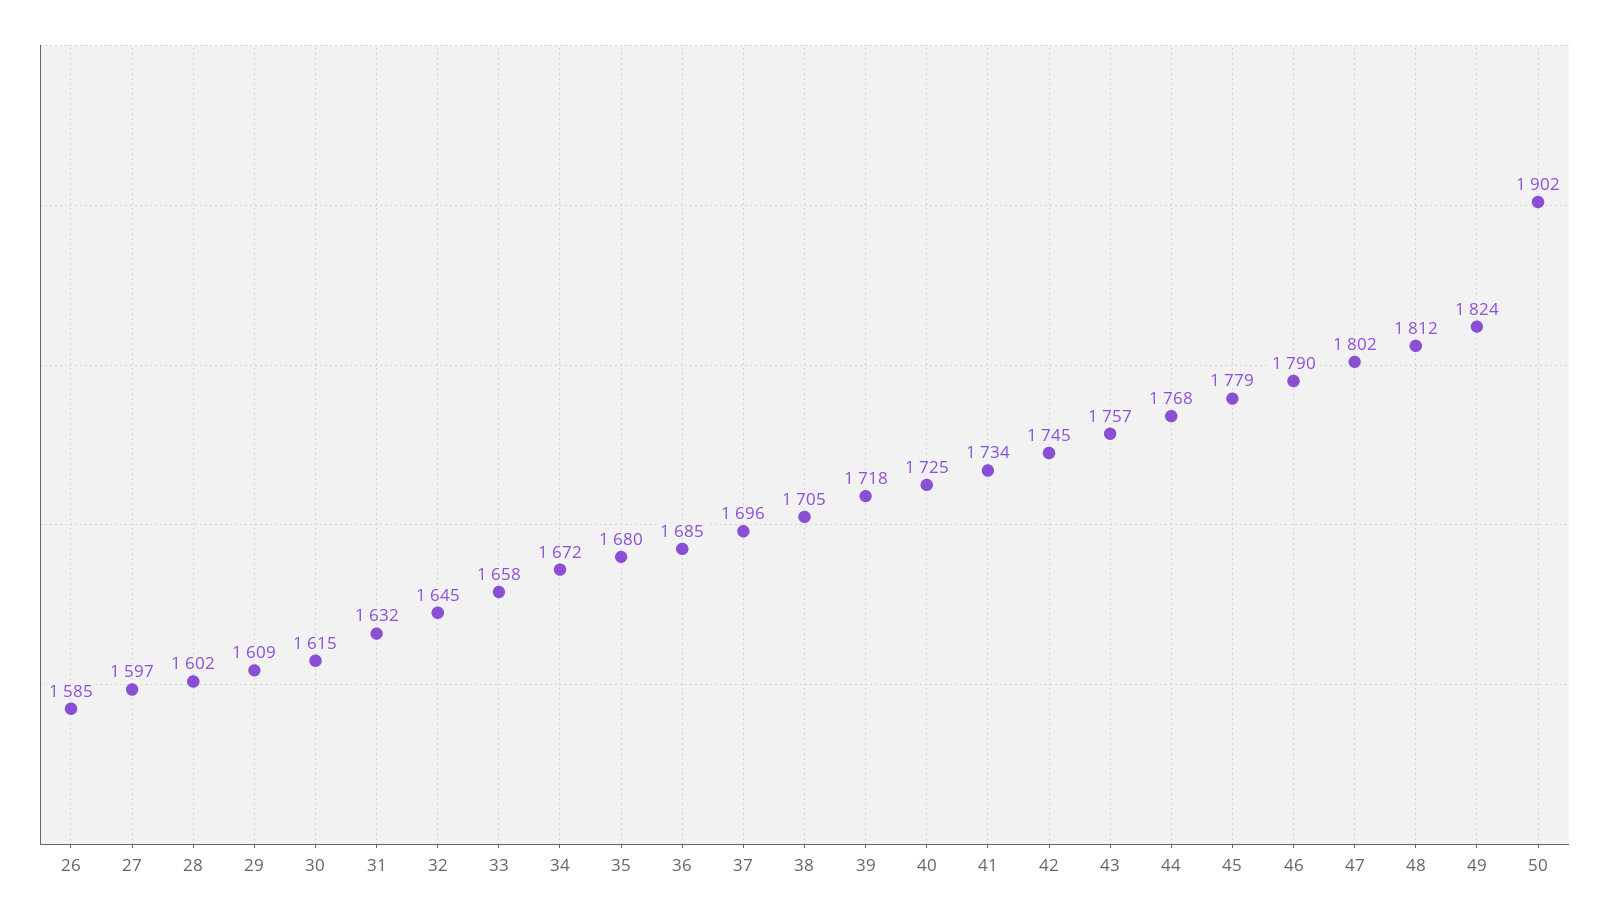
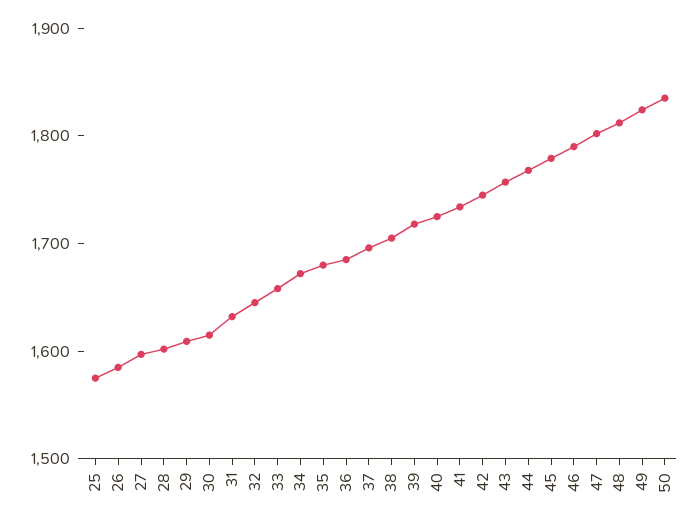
50: 1902 -> 1840
25: none -> 1580

